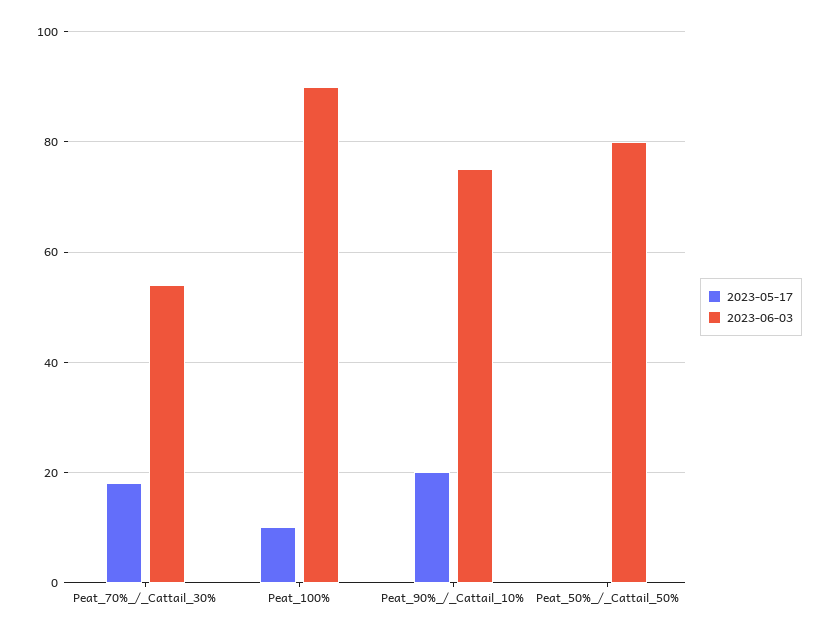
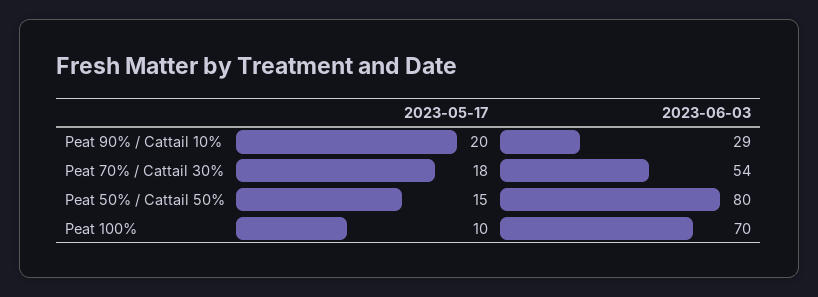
2023-06-03, Peat_100%: 90 -> 70
2023-06-03, Peat_90%_/_Cattail_10%: 75 -> 29
2023-05-17, Peat_50%_/_Cattail_50%: 0 -> 15

